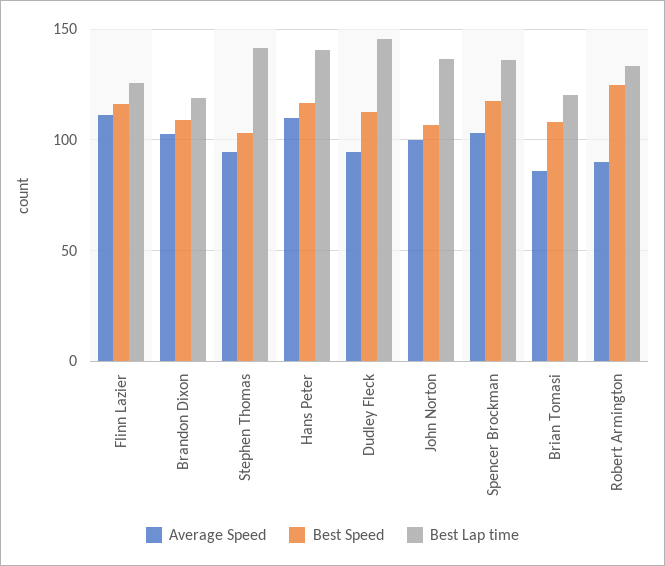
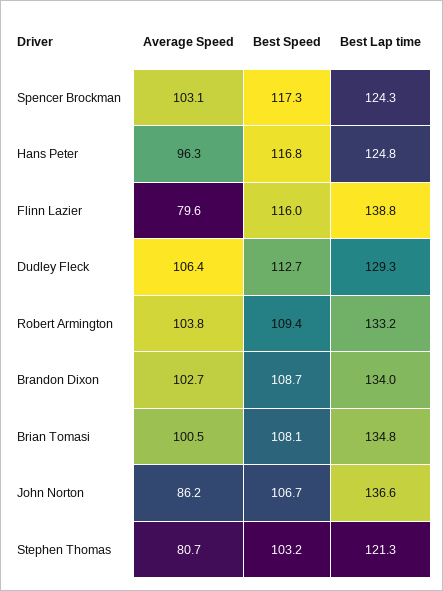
Average Speed, Flinn Lazier: 110 -> 79.6
Best Lap time, Flinn Lazier: 125 -> 138.8
Best Lap time, Brandon Dixon: 120 -> 134
Average Speed, Stephen Thomas: 95 -> 80.7
Best Lap time, Stephen Thomas: 140 -> 121.3
Average Speed, Hans Peter: 110 -> 96.3
Best Lap time, Hans Peter: 140 -> 124.8
Average Speed, Dudley Fleck: 95 -> 106.4
Best Lap time, Dudley Fleck: 145 -> 129.3
Average Speed, John Norton: 100 -> 86.2
Best Lap time, Spencer Brockman: 135 -> 124.3
Average Speed, Brian Tomasi: 85 -> 100.5
Best Lap time, Brian Tomasi: 120 -> 134.8
Average Speed, Robert Armington: 90 -> 103.8
Best Speed, Robert Armington: 125 -> 109.4

